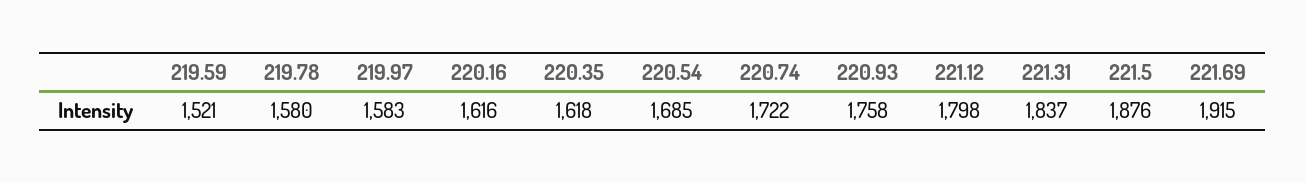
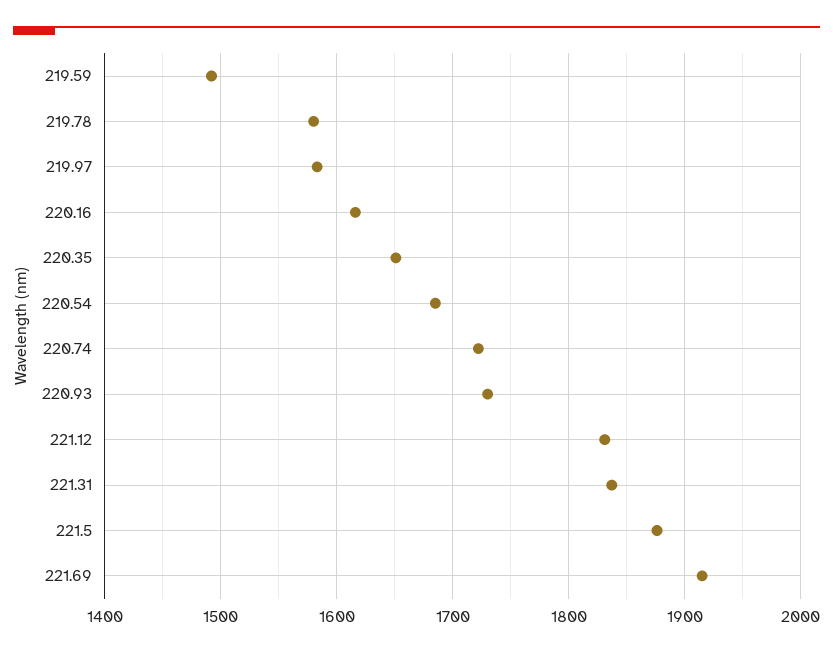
219.59: 1521 -> 1490
220.35: 1618 -> 1650
220.93: 1758 -> 1730
221.12: 1798 -> 1830

